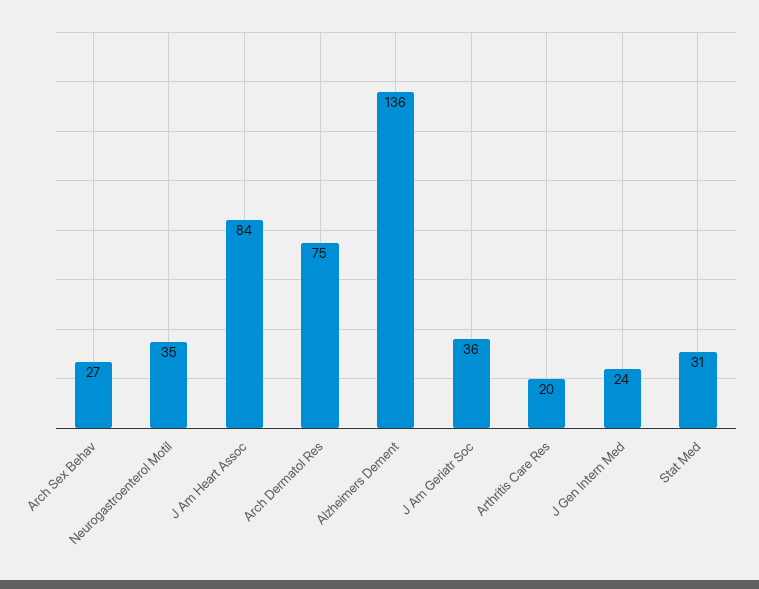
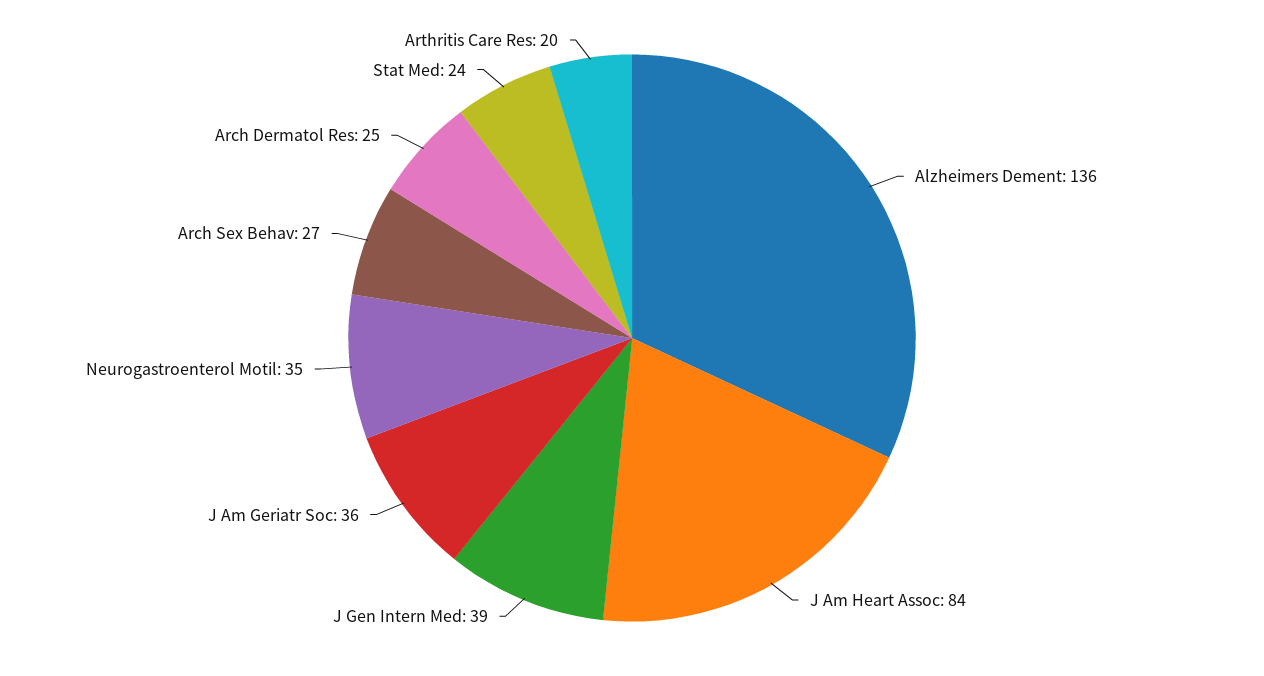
Arch Dermatol Res: 75 -> 25
J Gen Intern Med: 24 -> 39
Stat Med: 31 -> 24

